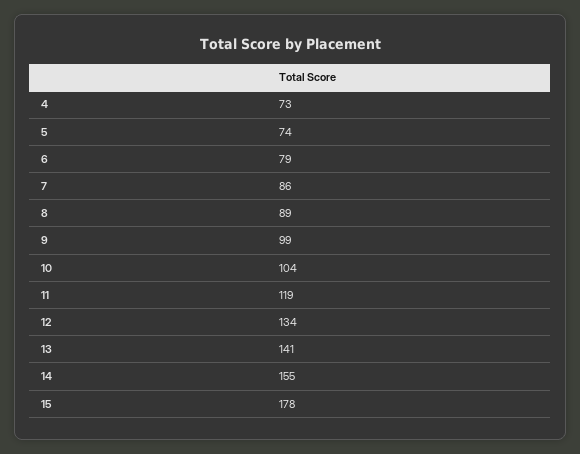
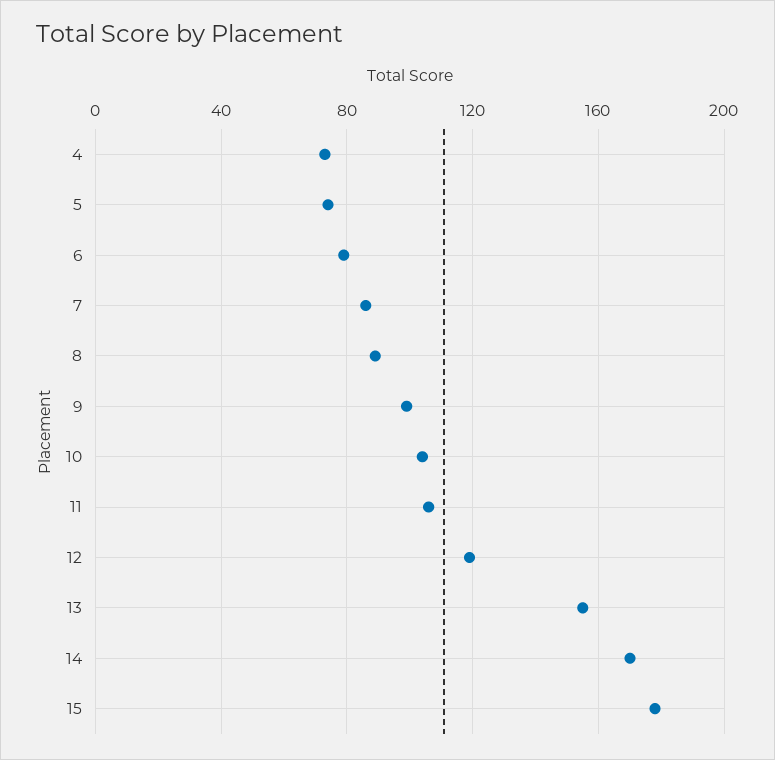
11: 119 -> 105
12: 134 -> 120
13: 141 -> 155
14: 155 -> 170

